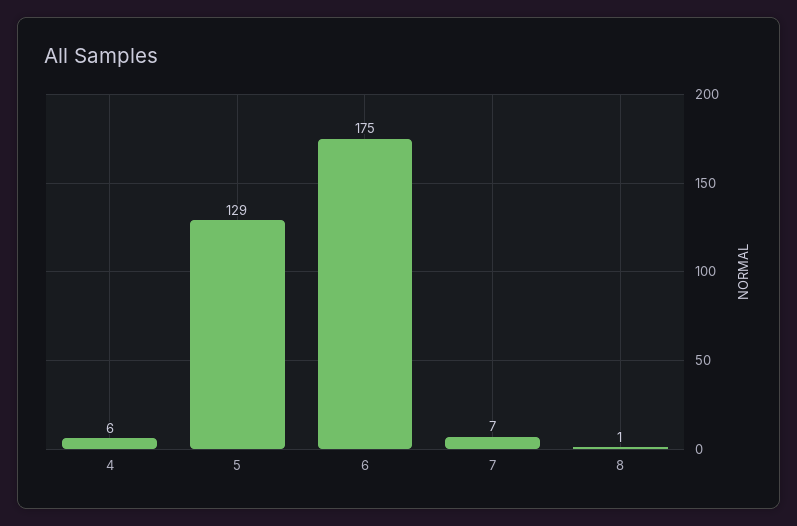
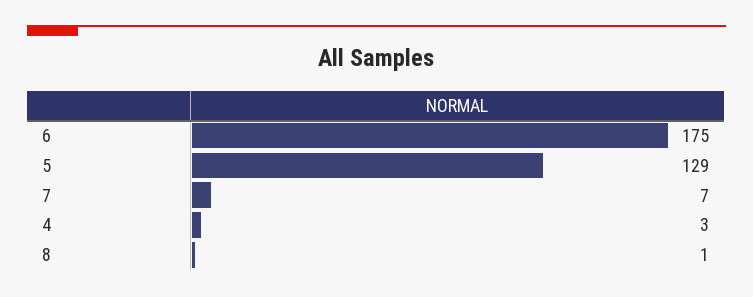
4: 6 -> 3

